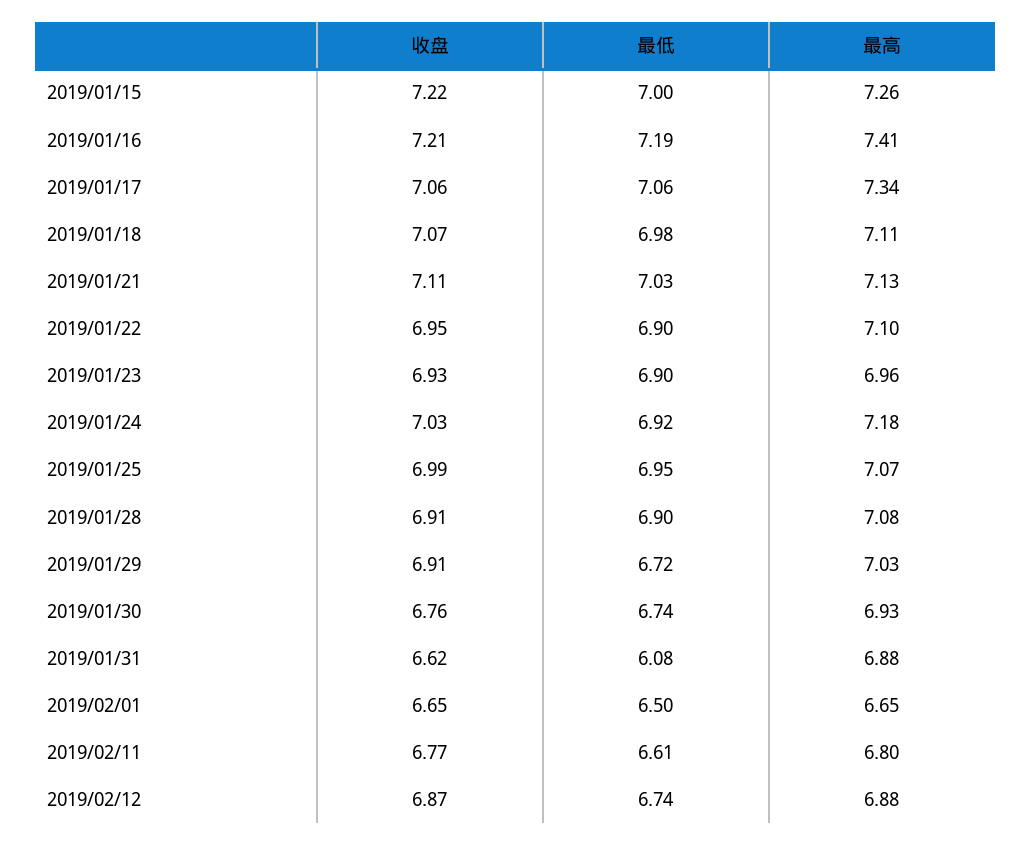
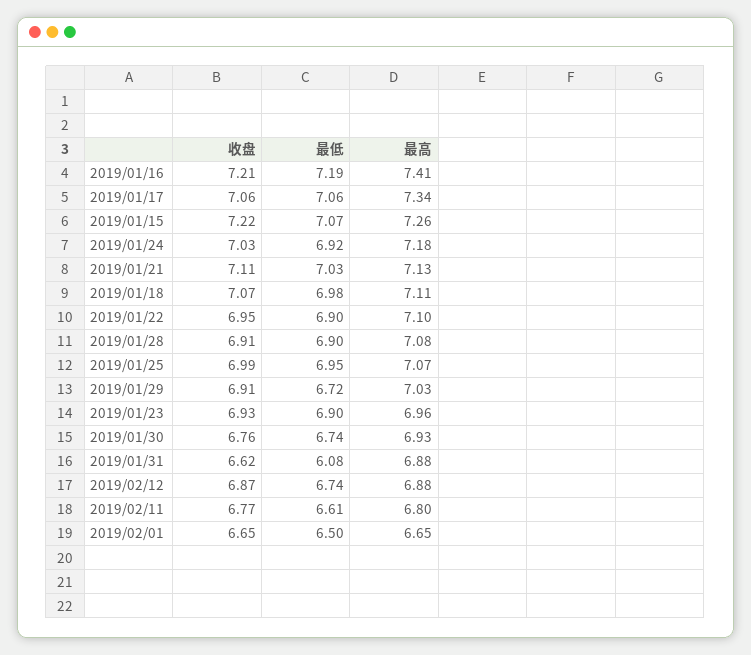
最低, 2019/01/15: 7 -> 7.07

